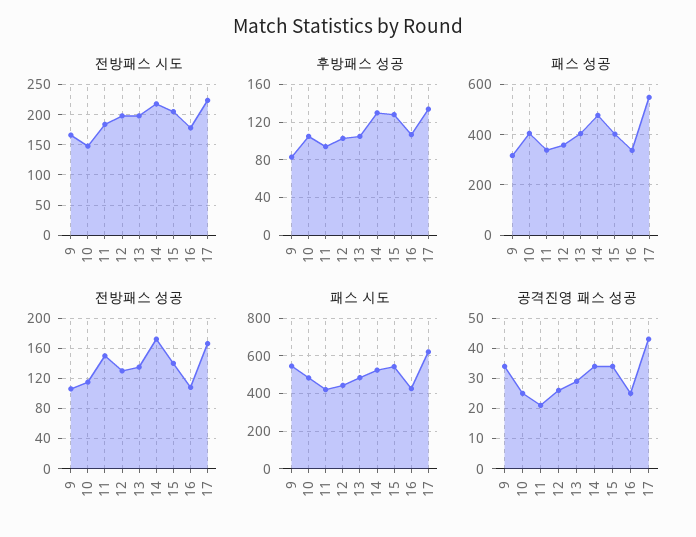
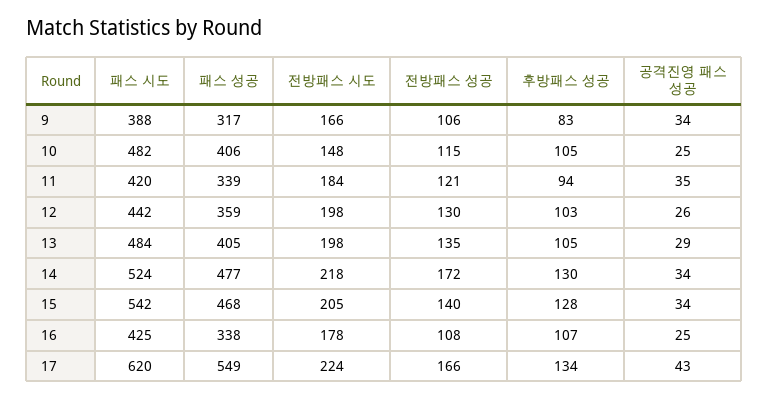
패스 성공, 15: 400 -> 468
전방패스 성공, 11: 150 -> 121
패스 시도, 9: 550 -> 388
공격진영 패스 성공, 11: 20 -> 35

